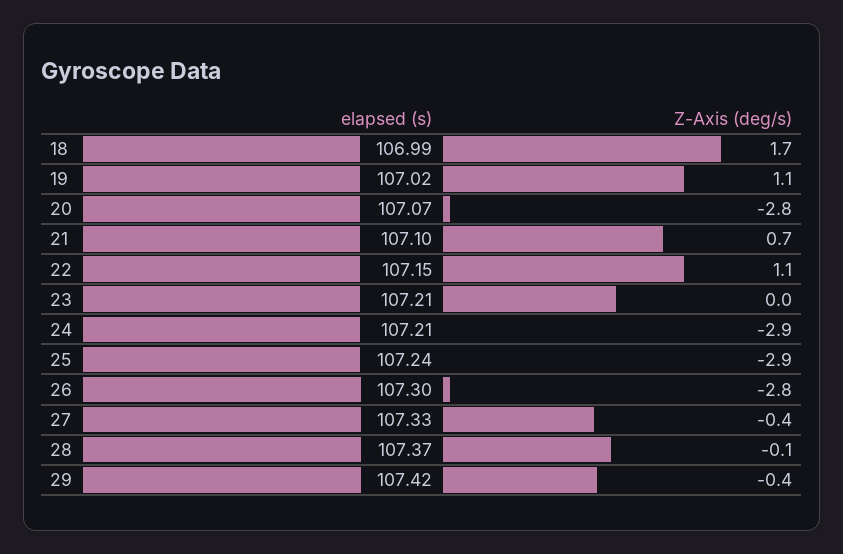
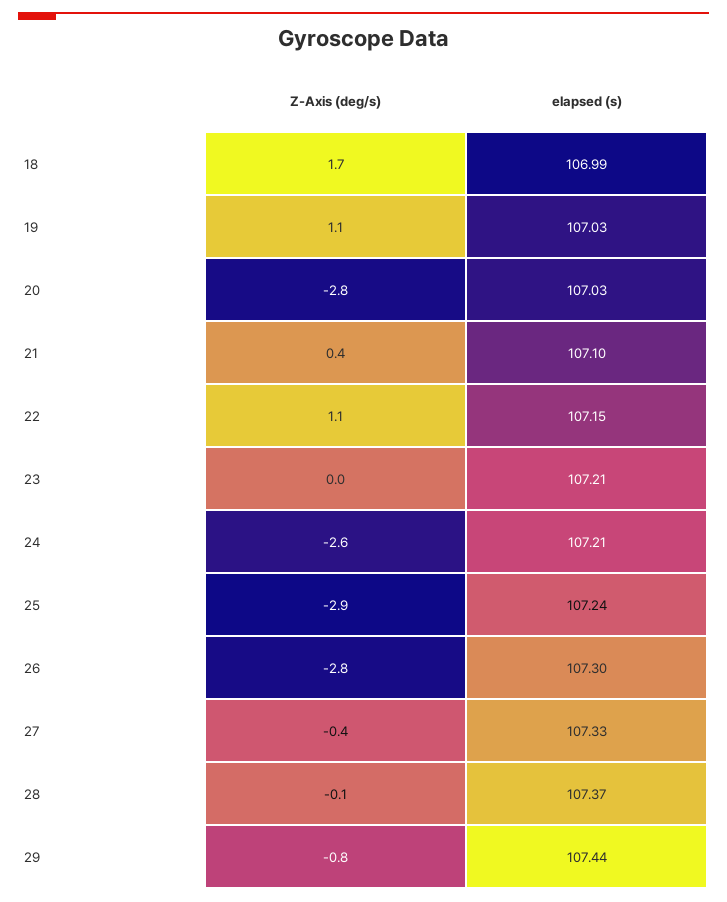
elapsed (s), 19: 107.02 -> 107.03
elapsed (s), 20: 107.07 -> 107.03
Z-Axis (deg/s), 21: 0.7 -> 0.4
Z-Axis (deg/s), 24: -2.9 -> -2.6
elapsed (s), 29: 107.42 -> 107.44
Z-Axis (deg/s), 29: -0.4 -> -0.8

